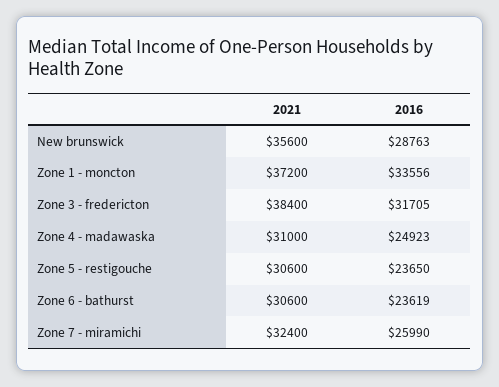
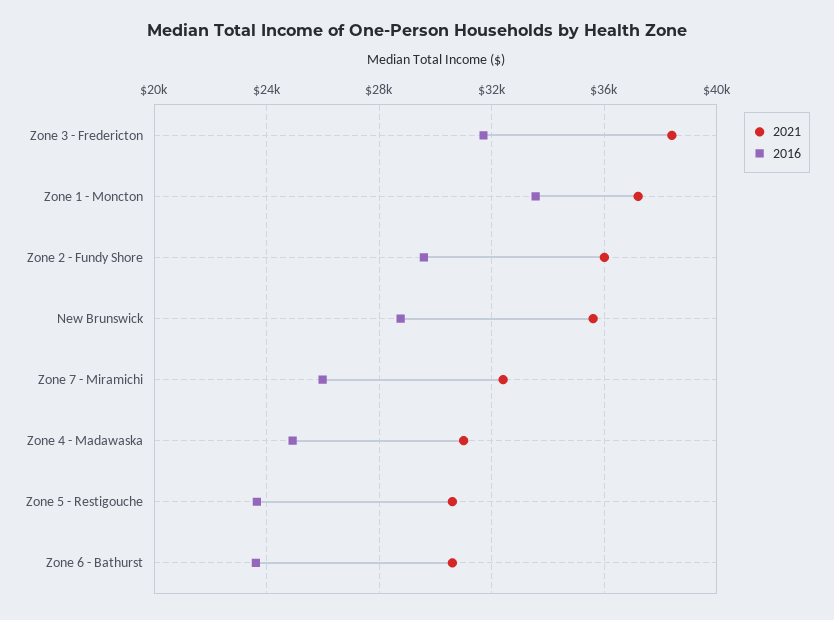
2021, Zone 2 - Fundy Shore: none -> 36000
2016, Zone 2 - Fundy Shore: none -> 29500

